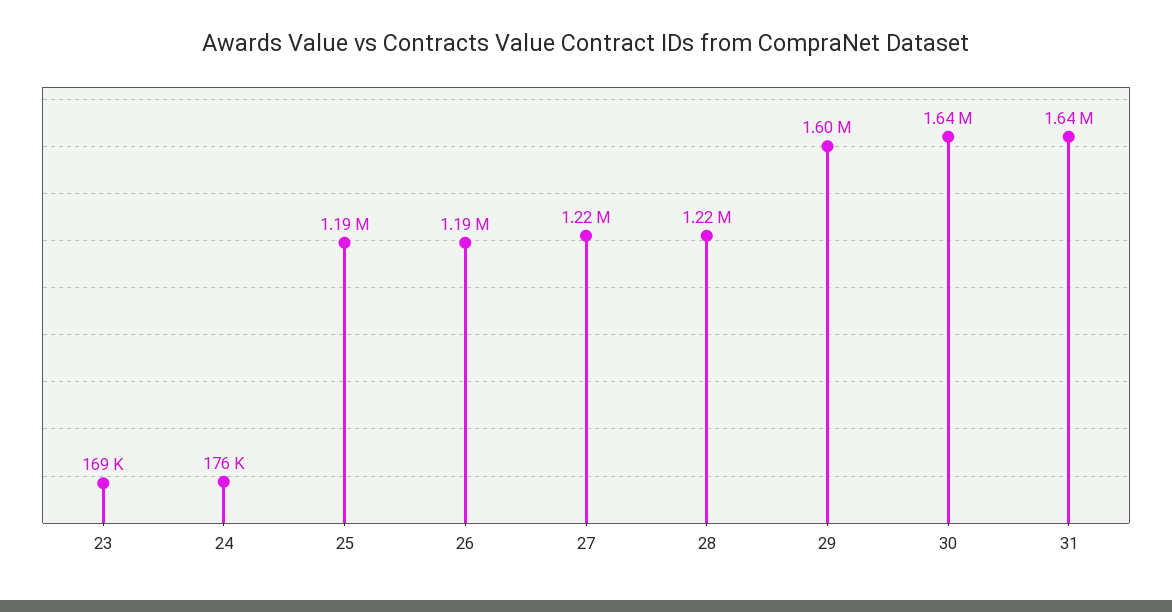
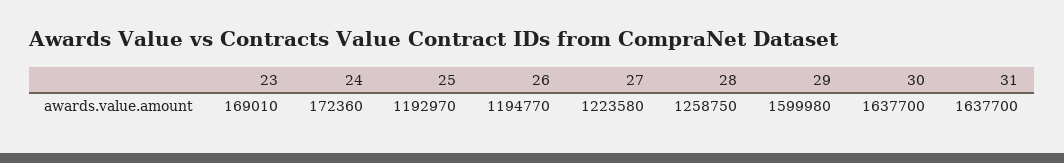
24: 176000 -> 172360
28: 1220000 -> 1258750

